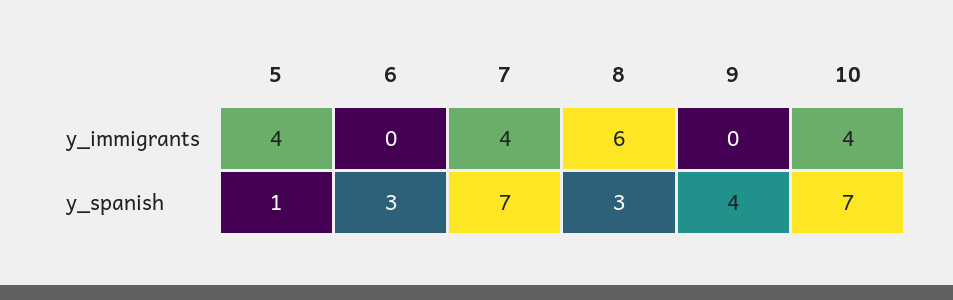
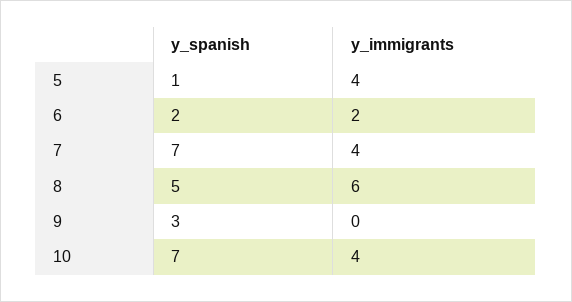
6, y_immigrants: 0 -> 2
6, y_spanish: 3 -> 2
8, y_spanish: 3 -> 5
9, y_spanish: 4 -> 3

